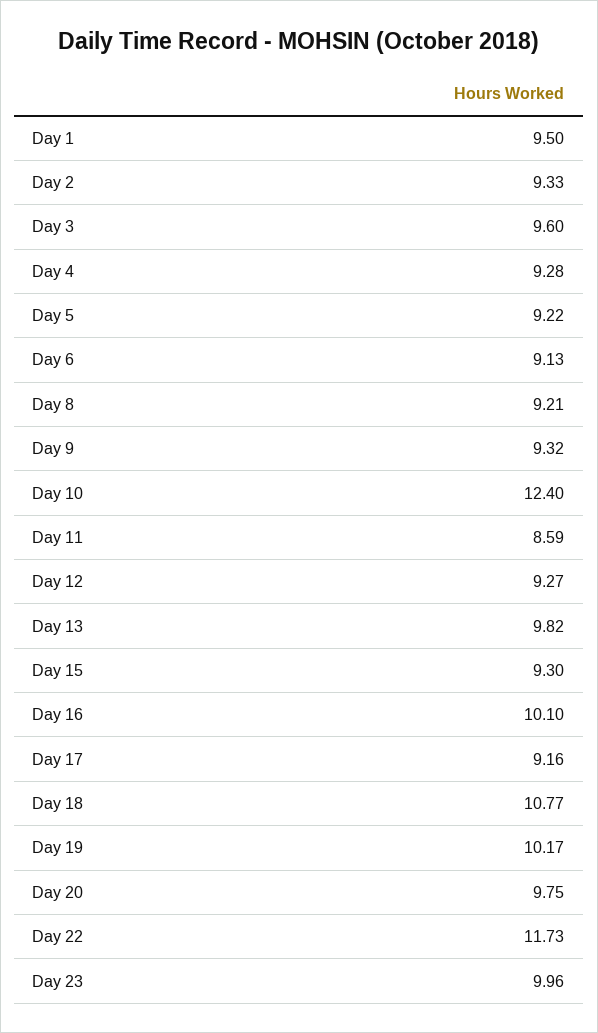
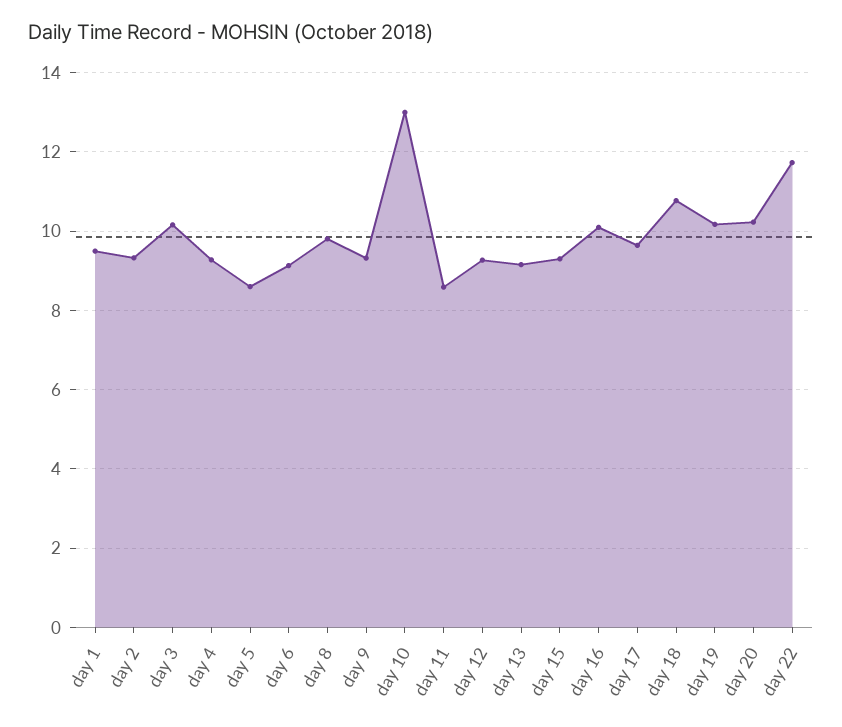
Day 3: 9.6 -> 10.2
Day 5: 9.22 -> 8.6
Day 8: 9.21 -> 9.8
Day 10: 12.4 -> 13
Day 13: 9.82 -> 9.2
Day 17: 9.16 -> 9.6
Day 20: 9.75 -> 10.2
Day 23: 9.96 -> none

